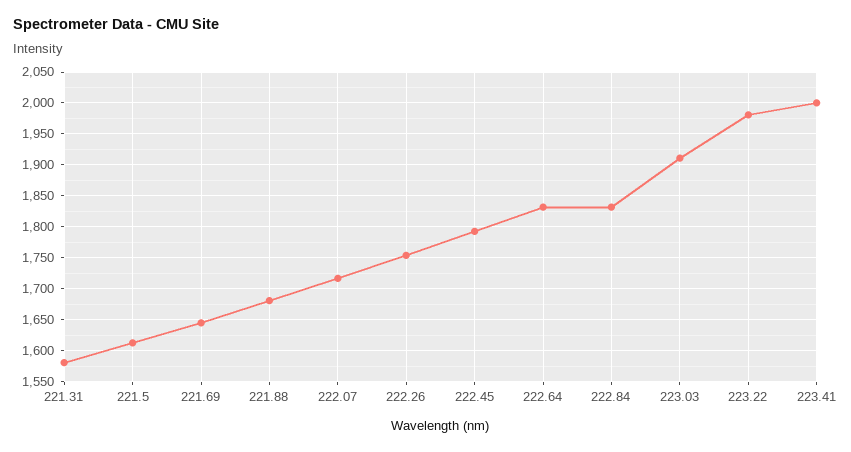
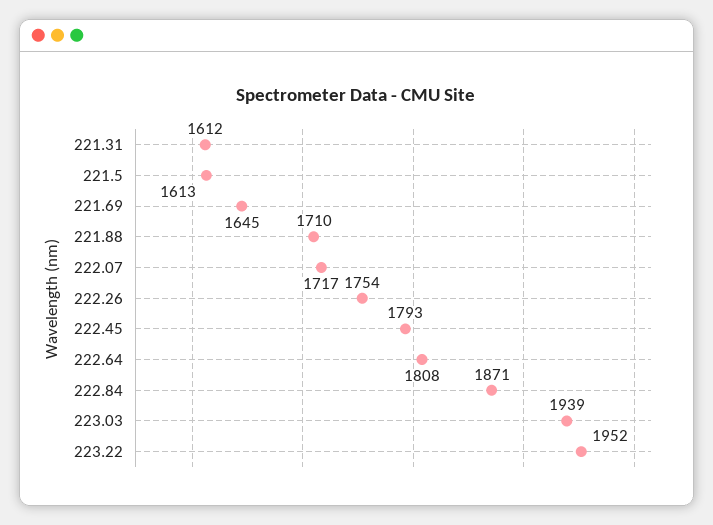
221.31: 1580 -> 1612
221.88: 1680 -> 1710
222.64: 1830 -> 1808
222.84: 1830 -> 1871
223.03: 1910 -> 1939
223.22: 1980 -> 1952
223.41: 2000 -> none

